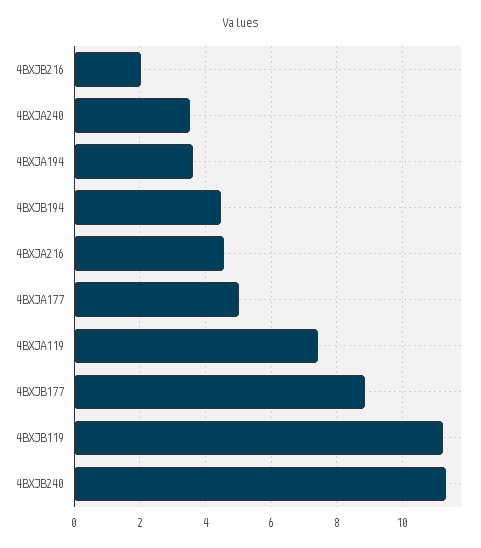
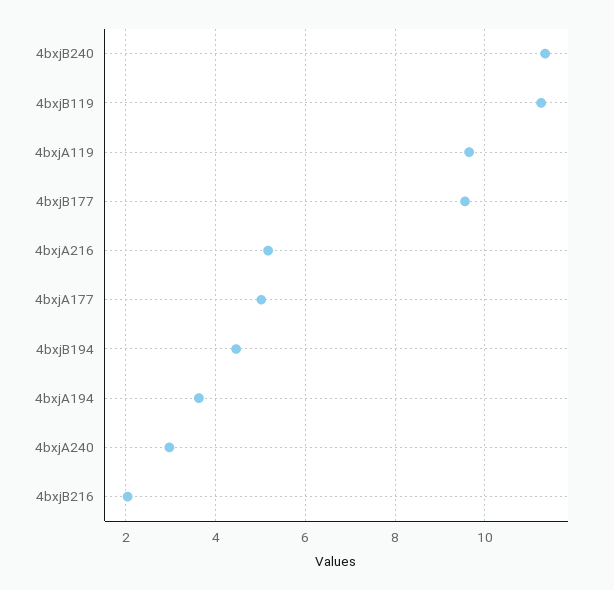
4BXJA240: 3.6 -> 3
4BXJA216: 4.6 -> 5.2
4BXJA119: 7.4 -> 9.6
4BXJB177: 8.8 -> 9.6

